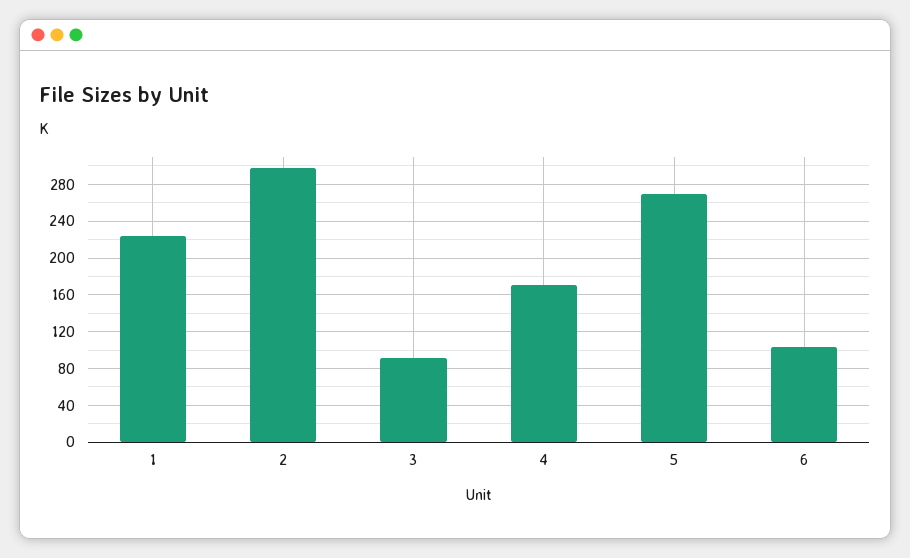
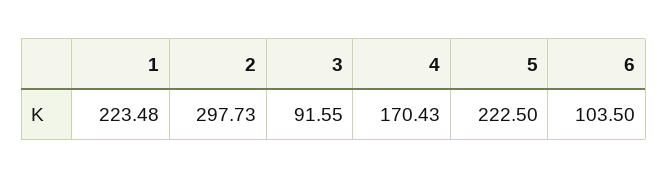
5: 270 -> 222.5

